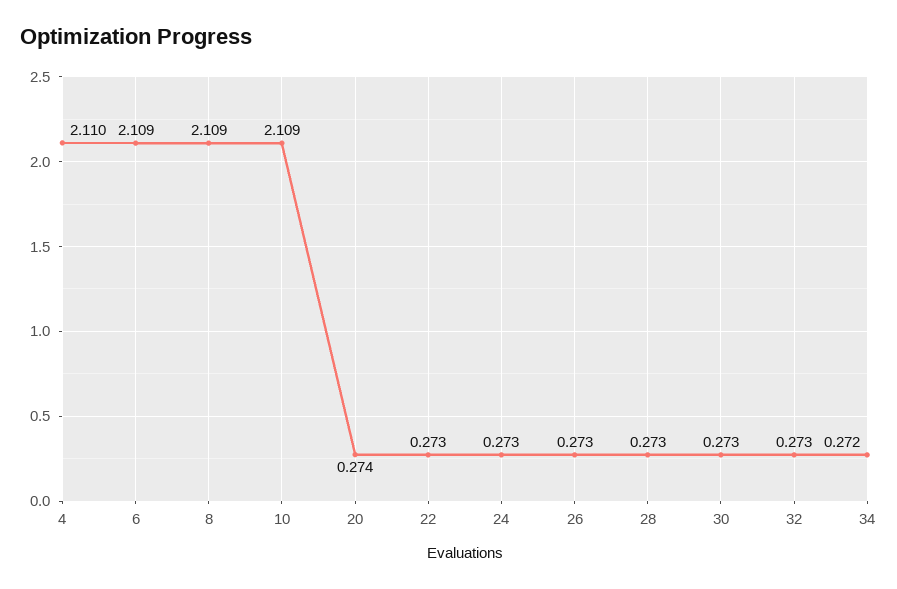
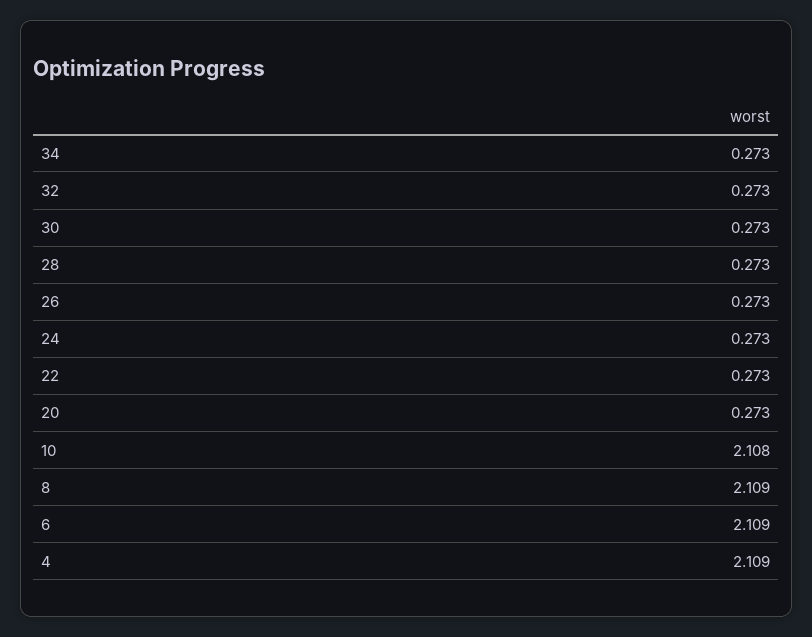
4: 2.11 -> 2.109
10: 2.109 -> 2.108
20: 0.274 -> 0.273
34: 0.272 -> 0.273

